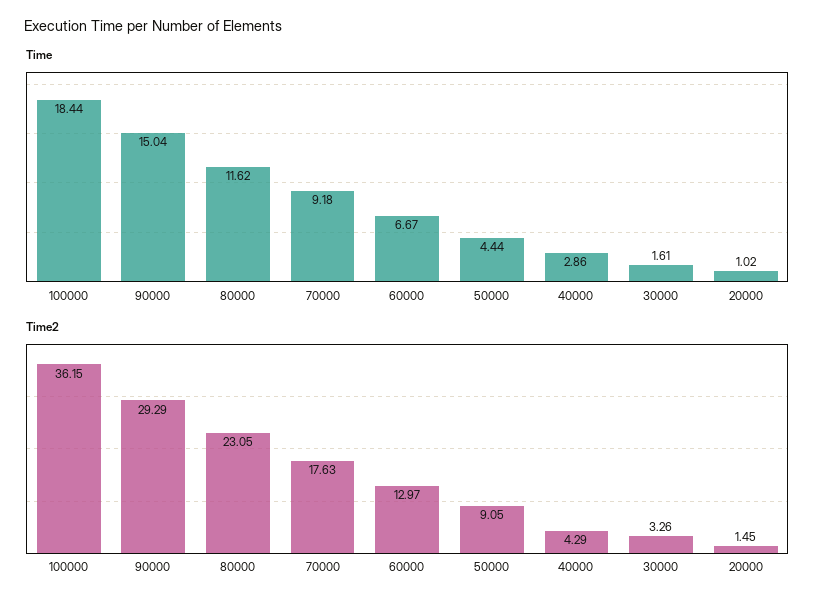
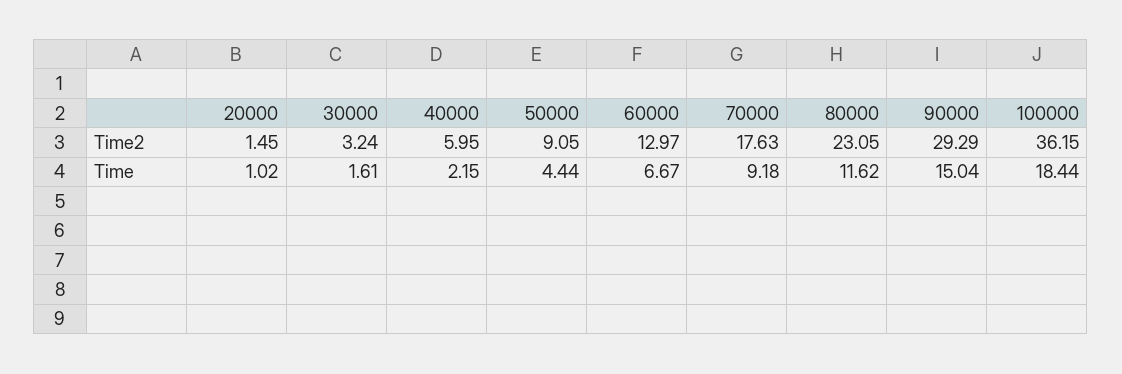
Time, 40000: 2.86 -> 2.15
Time2, 40000: 4.29 -> 5.95
Time2, 30000: 3.26 -> 3.24

